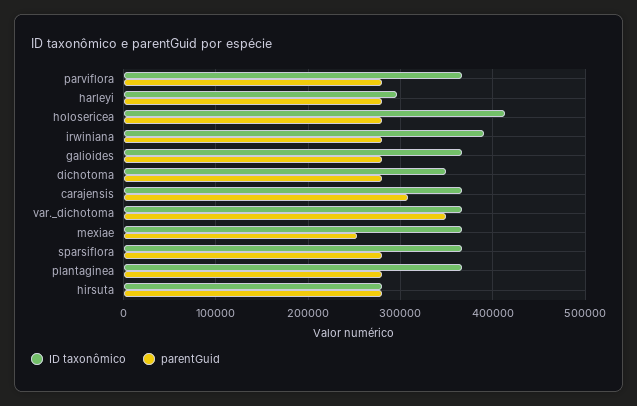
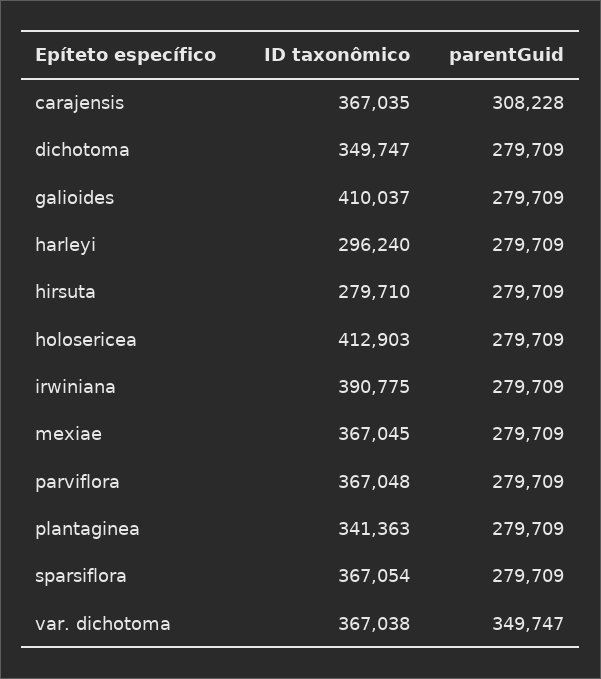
ID taxonômico, galioides: 370000 -> 410037
parentGuid, mexiae: 250000 -> 279709
ID taxonômico, plantaginea: 370000 -> 341363

